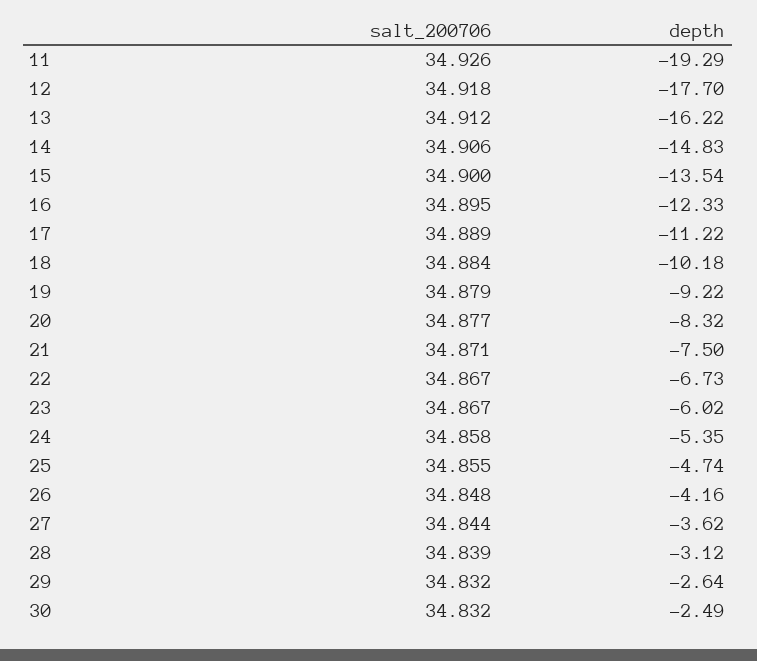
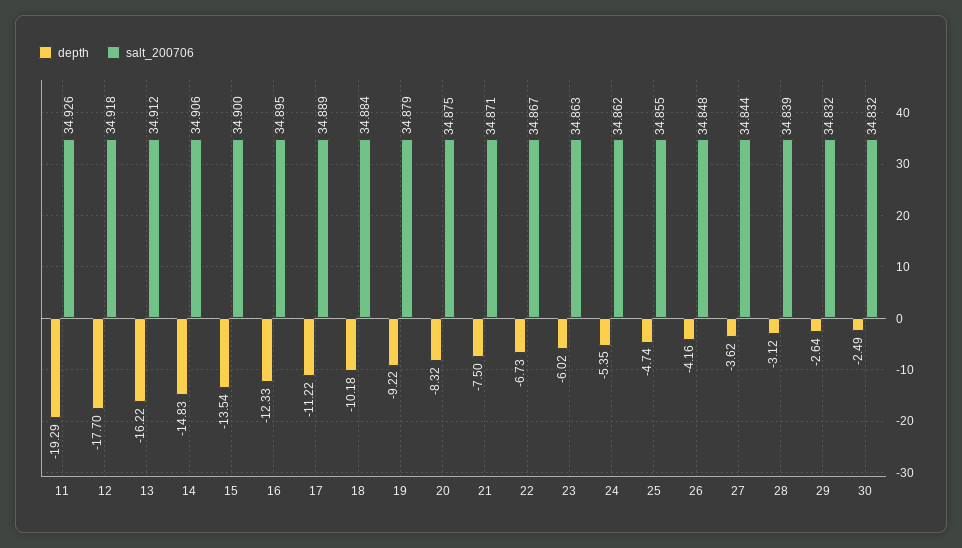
salt_200706, 20: 34.877 -> 34.875
salt_200706, 23: 34.867 -> 34.863
salt_200706, 24: 34.858 -> 34.862

